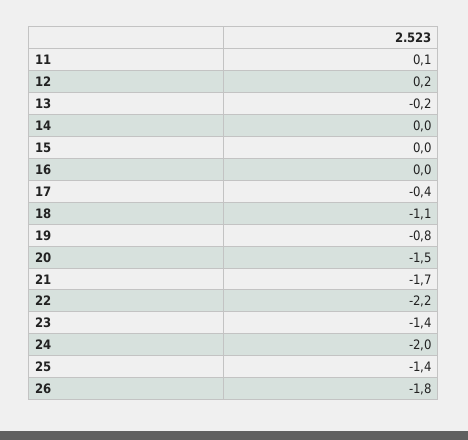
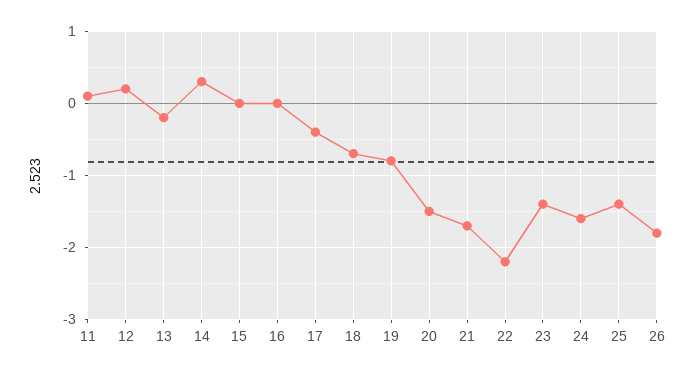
14: 0 -> 0.3
18: -1.1 -> -0.7
24: -2 -> -1.6

